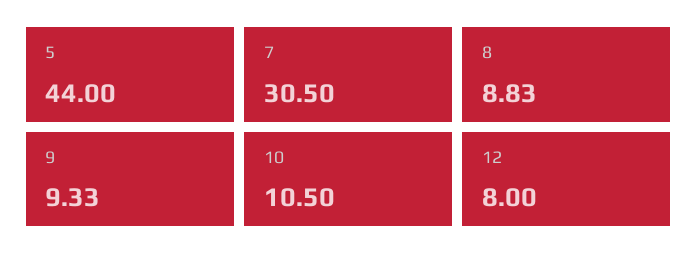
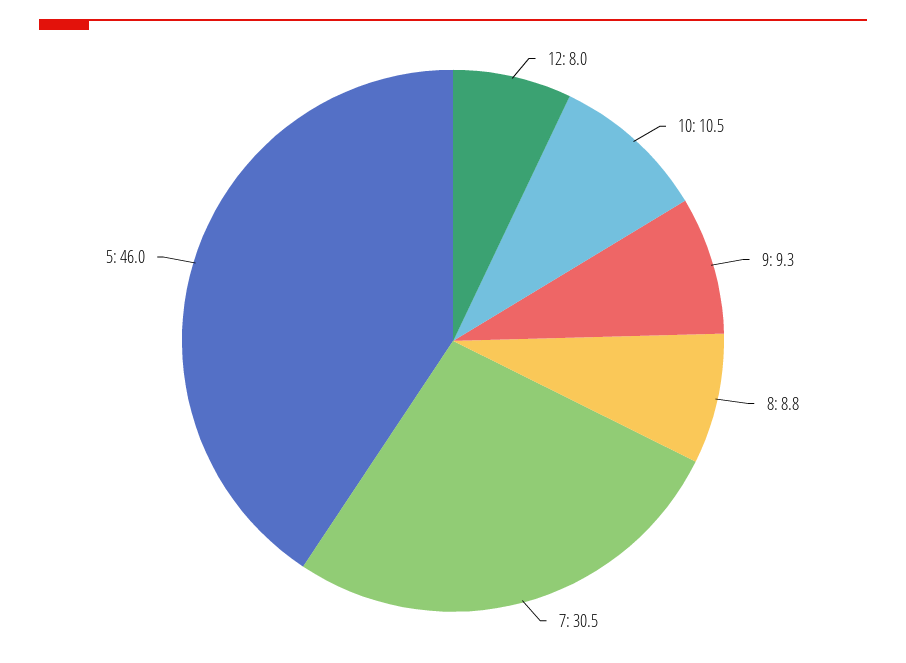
5: 44 -> 46

